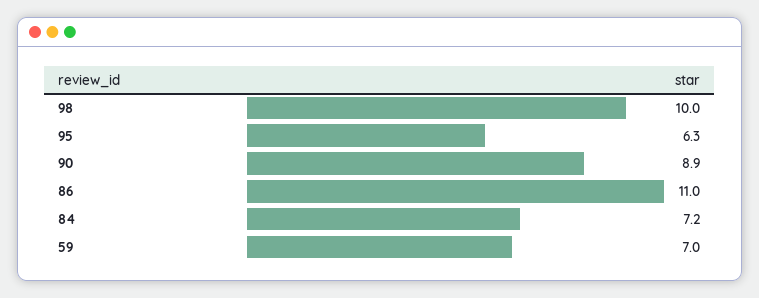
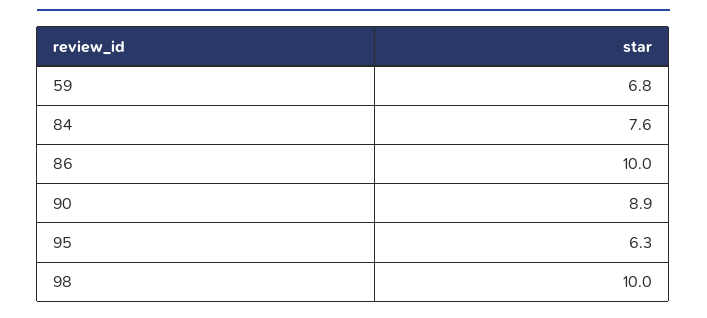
86: 11 -> 10
84: 7.2 -> 7.6
59: 7 -> 6.8

